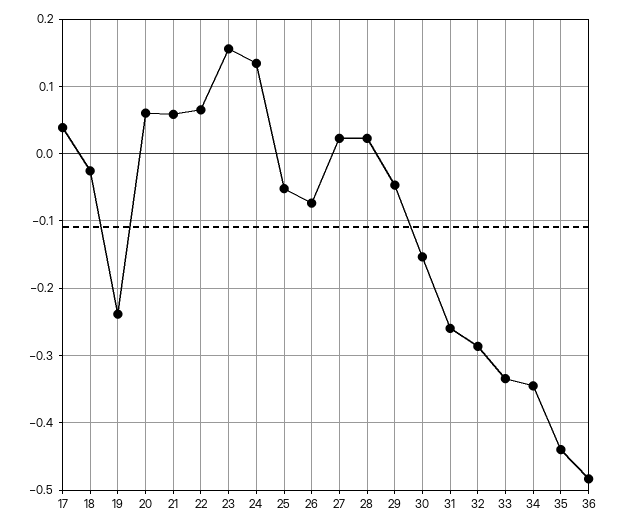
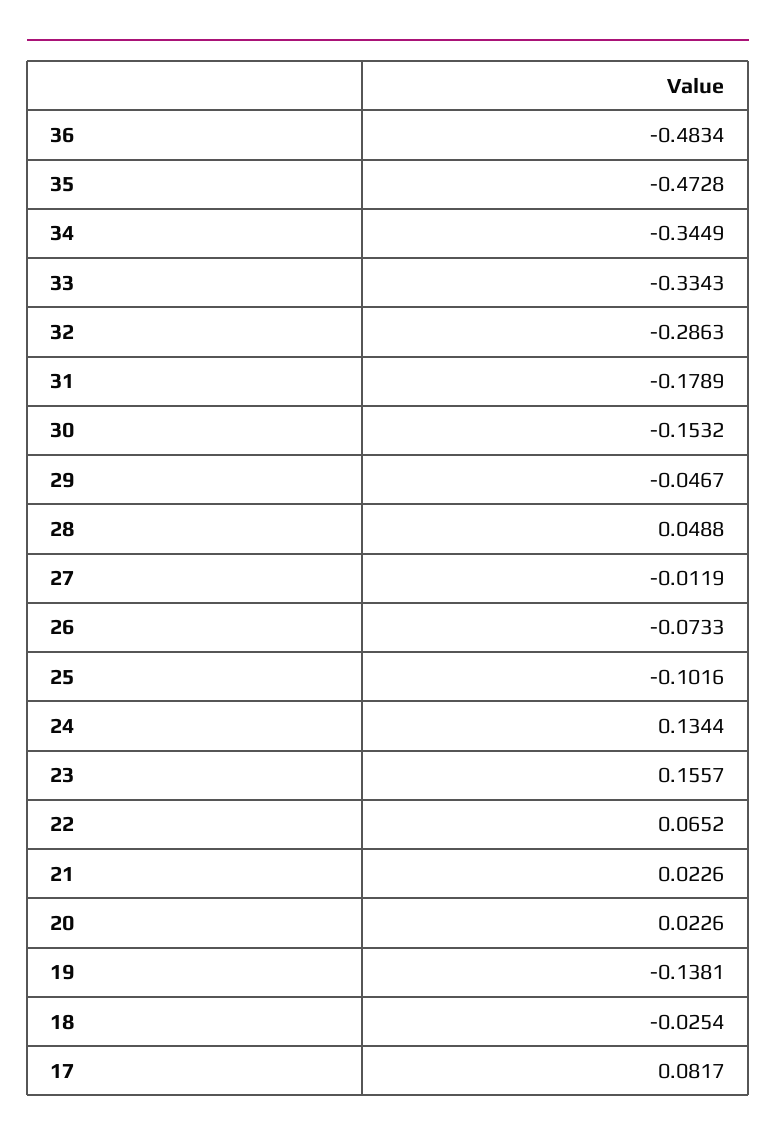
17: 0.04 -> 0.0817
19: -0.24 -> -0.1381
20: 0.06 -> 0.0226
21: 0.06 -> 0.0226
25: -0.05 -> -0.1016
27: 0.02 -> -0.0119
28: 0.02 -> 0.0488
31: -0.26 -> -0.1789
35: -0.44 -> -0.4728

